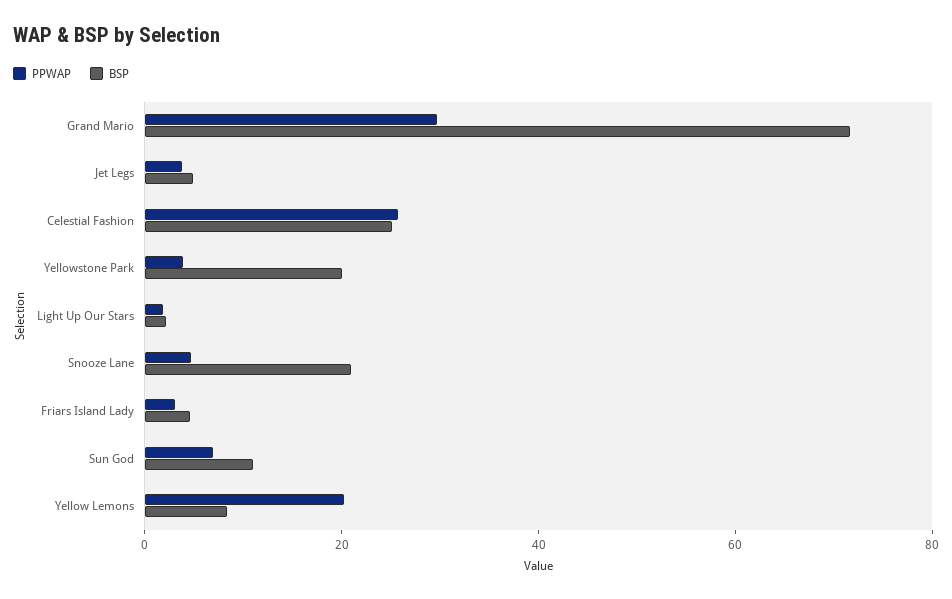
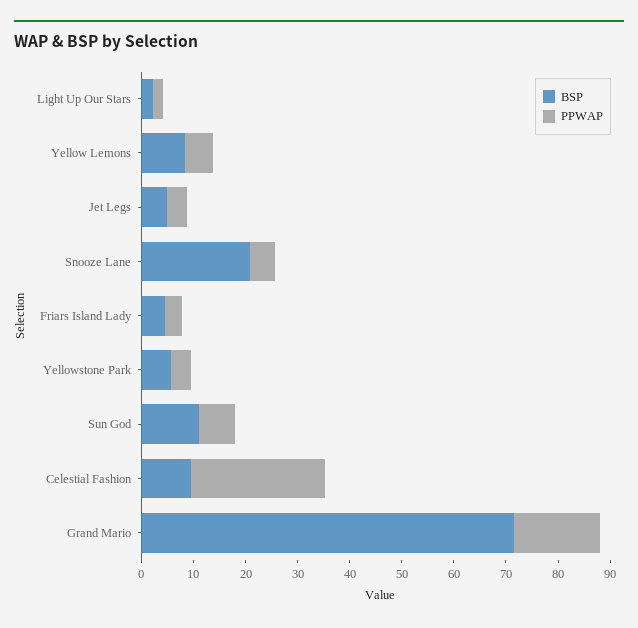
PPWAP, Grand Mario: 30 -> 16
BSP, Celestial Fashion: 25 -> 10
BSP, Yellowstone Park: 20 -> 6
PPWAP, Yellow Lemons: 20 -> 6

